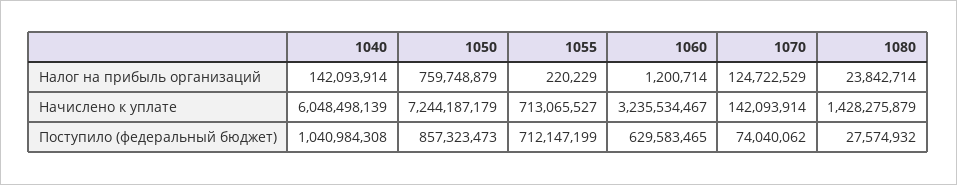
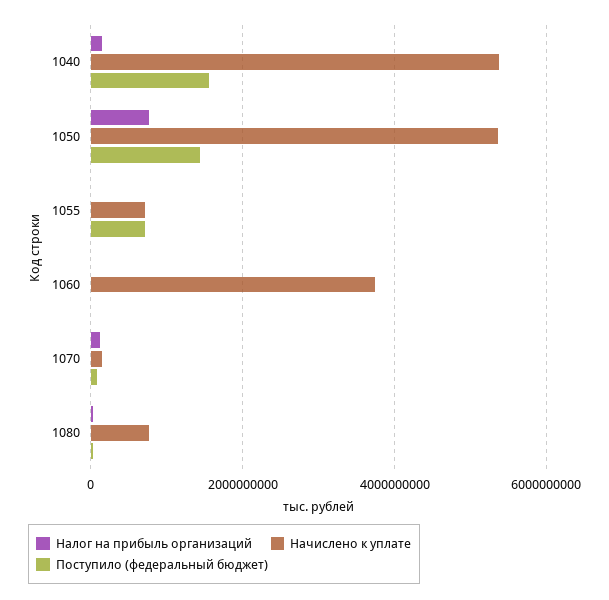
Начислено к уплате, 1040: 6048498139 -> 5400000000
Начислено к уплате, 1050: 7244187179 -> 5400000000
Начислено к уплате, 1060: 3235534467 -> 3800000000
Начислено к уплате, 1080: 1428275879 -> 800000000
Поступило (федеральный бюджет), 1040: 1040984308 -> 1600000000
Поступило (федеральный бюджет), 1050: 857323473 -> 1400000000
Поступило (федеральный бюджет), 1060: 629583465 -> 0

